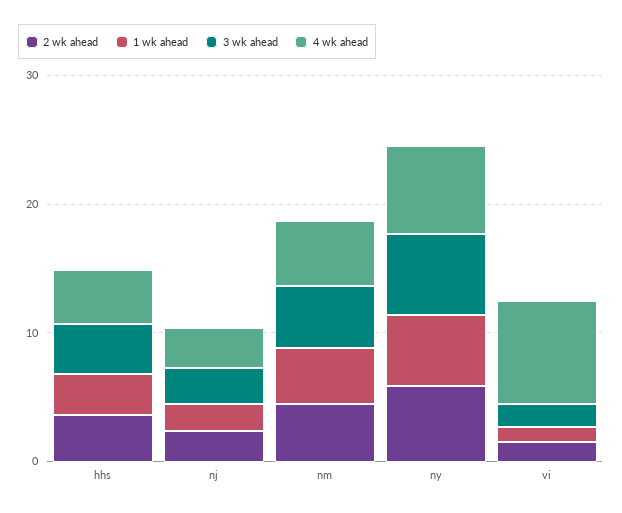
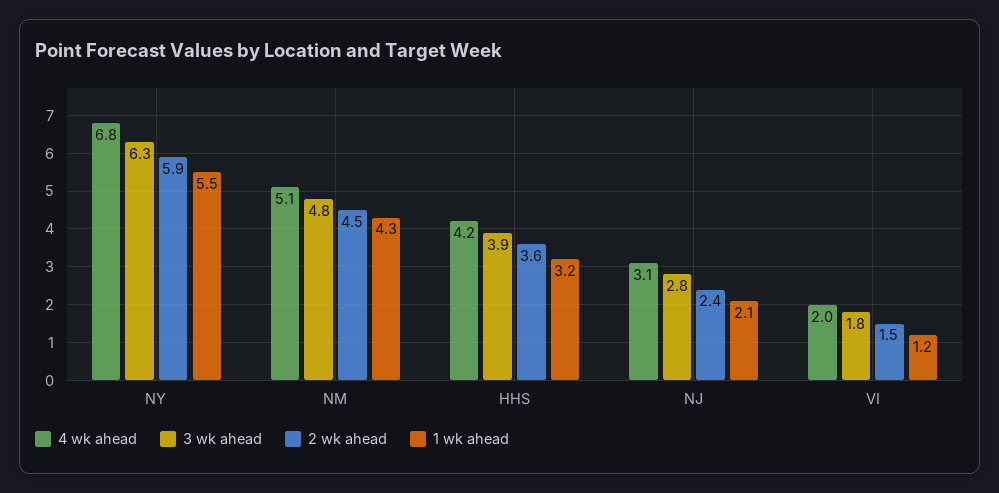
4 wk ahead, vi: 8 -> 2

